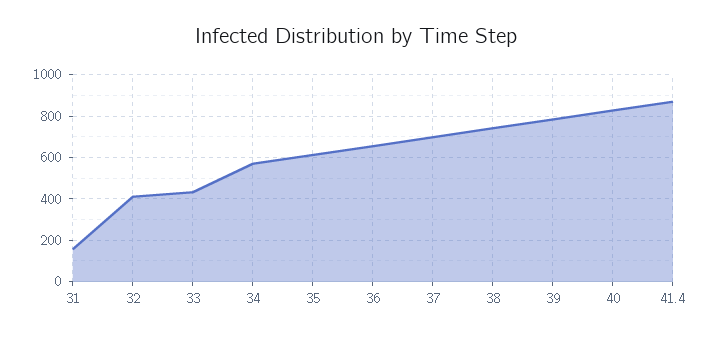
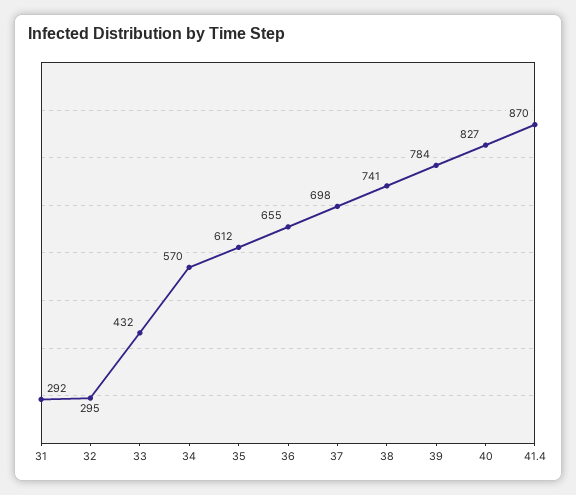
31: 150 -> 292
32: 400 -> 295

